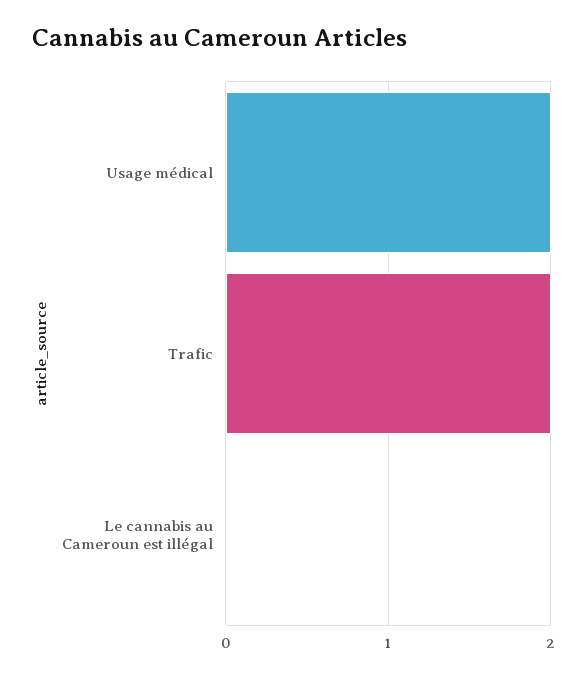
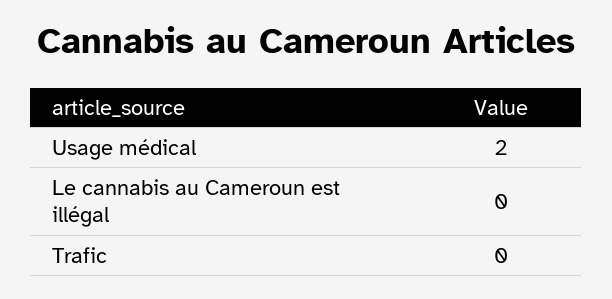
Trafic: 2 -> 0

